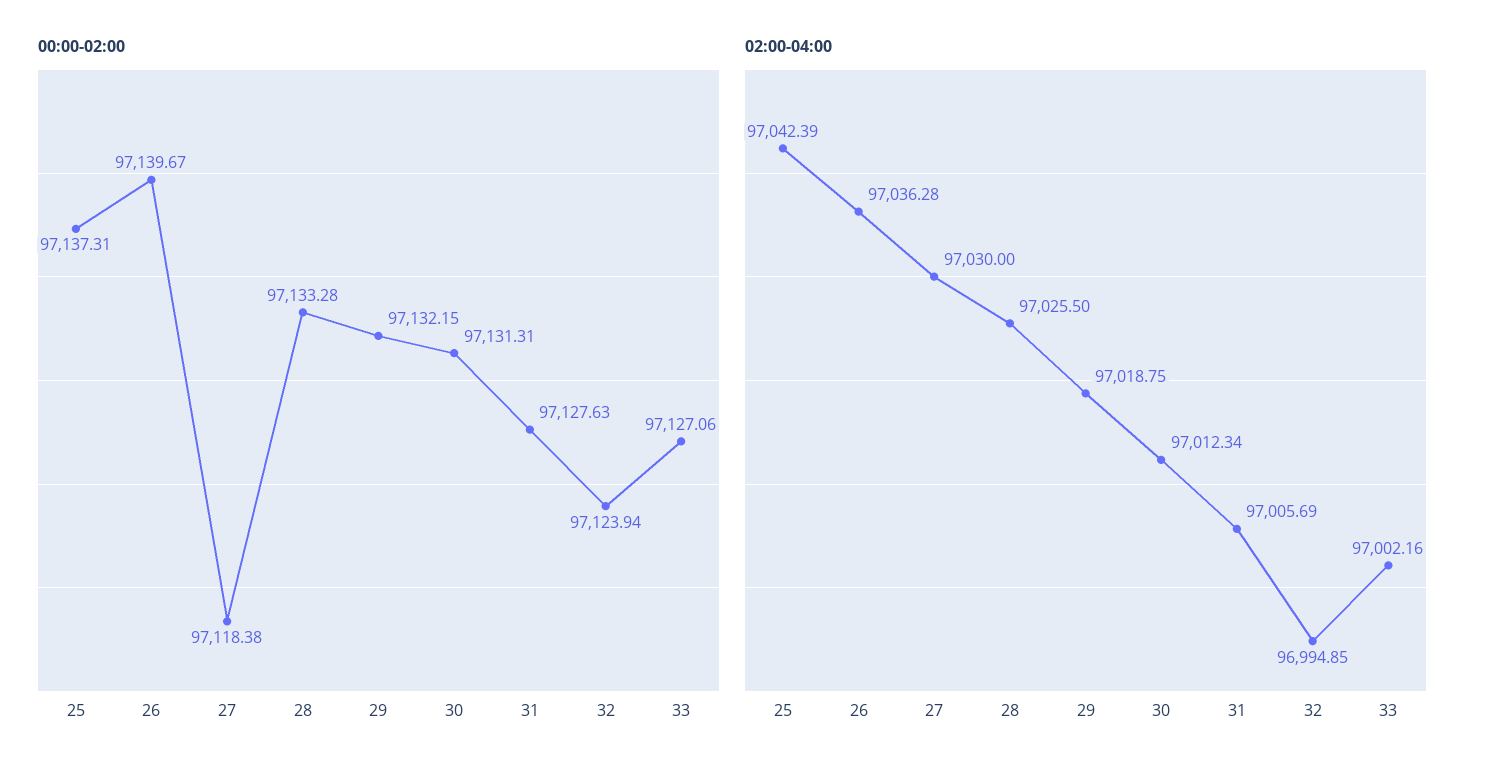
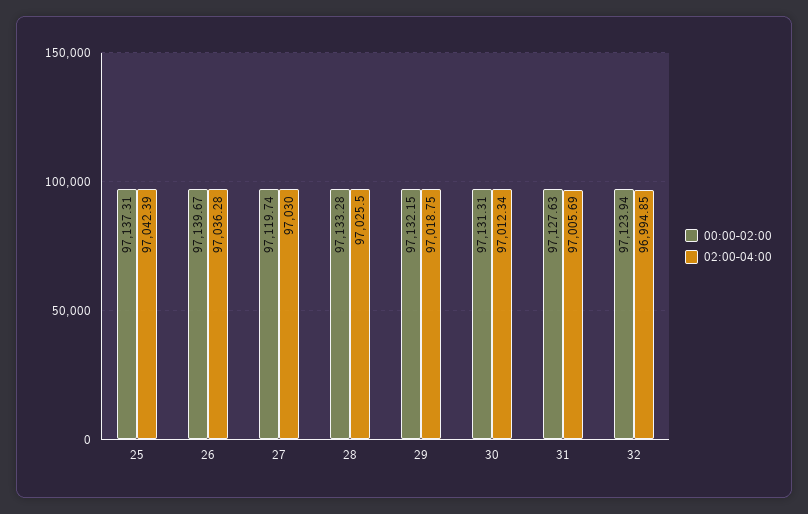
00:00-02:00, 27: 97118.38 -> 97119.74
00:00-02:00, 33: 97127.06 -> none
02:00-04:00, 33: 97002.16 -> none

